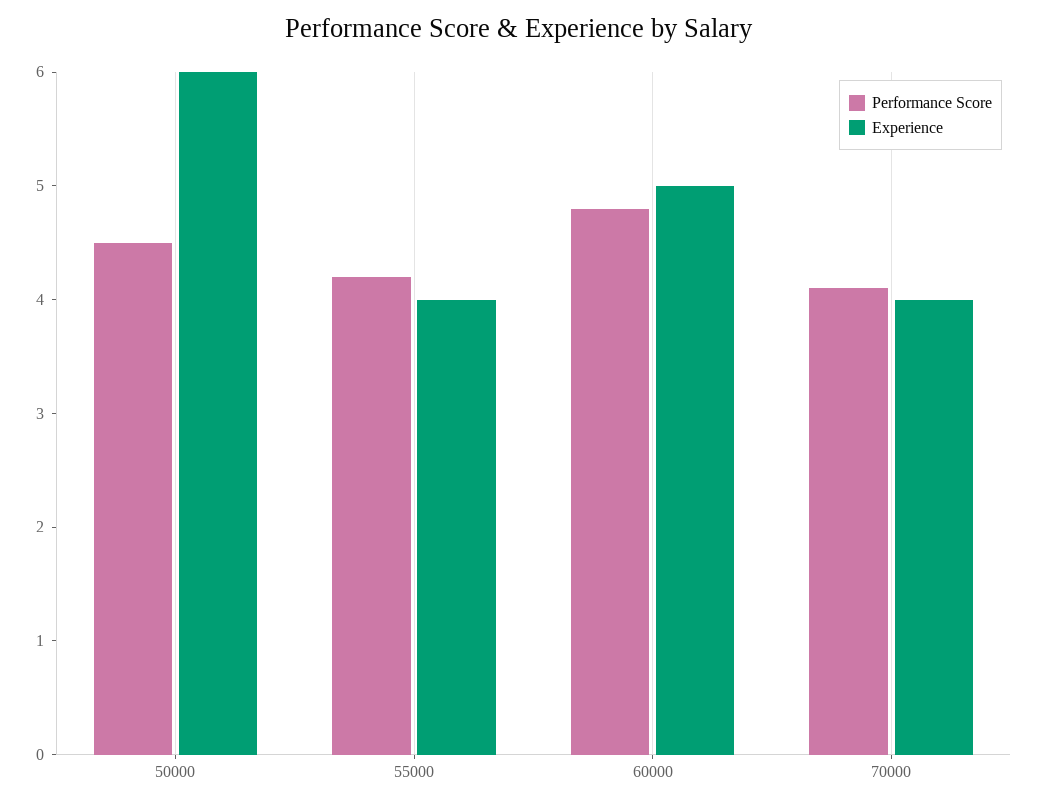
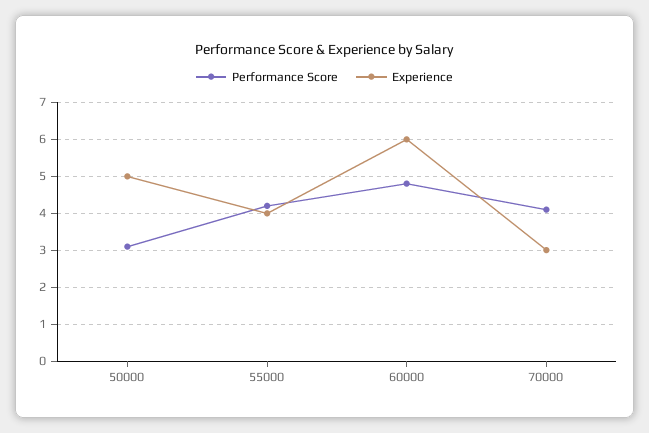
Performance Score, 50000: 4.5 -> 3
Experience, 50000: 6 -> 5
Experience, 60000: 5 -> 6
Experience, 70000: 4 -> 3

